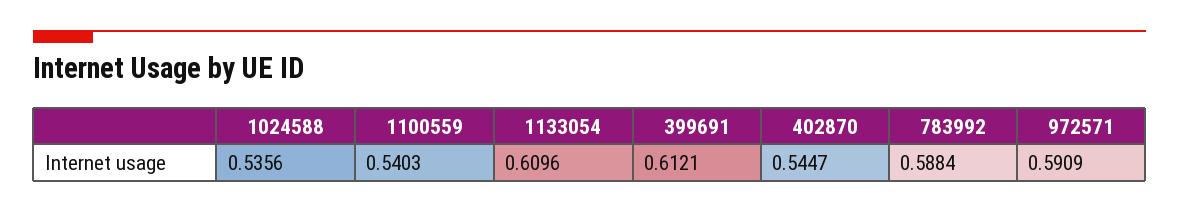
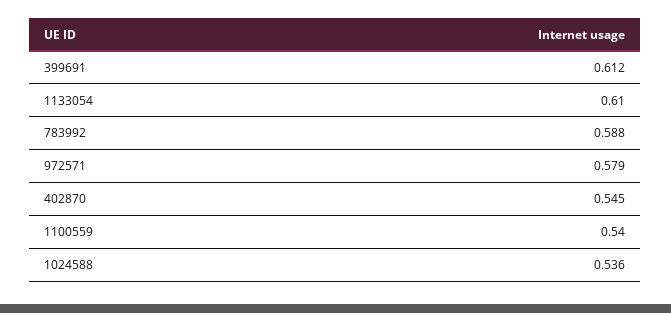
972571: 0.5909 -> 0.579

